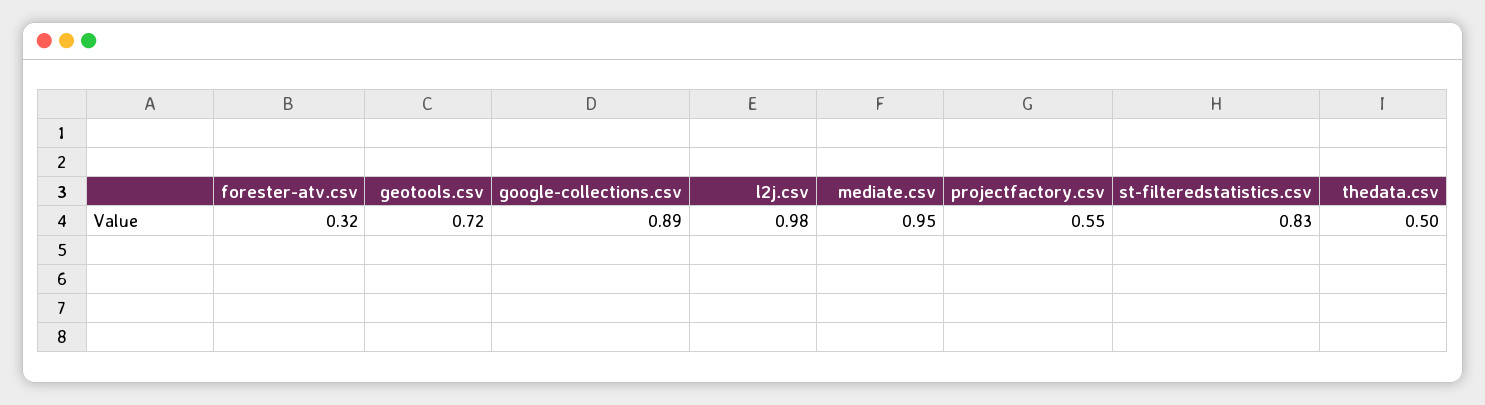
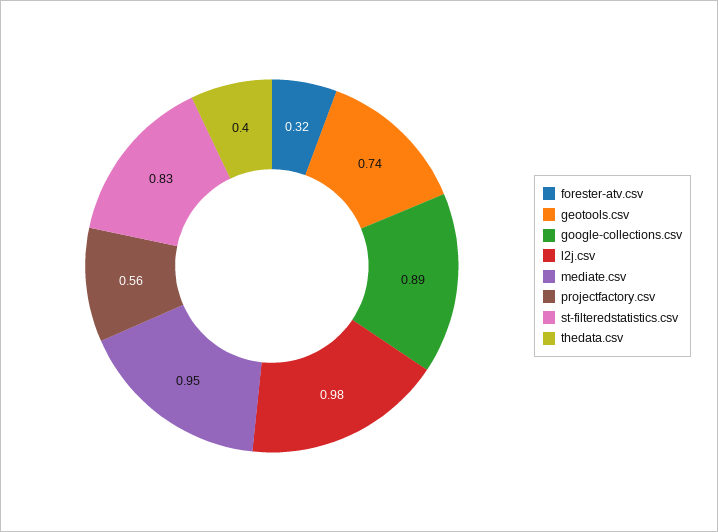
geotools.csv: 0.72 -> 0.74
projectfactory.csv: 0.55 -> 0.56
thedata.csv: 0.5 -> 0.4

